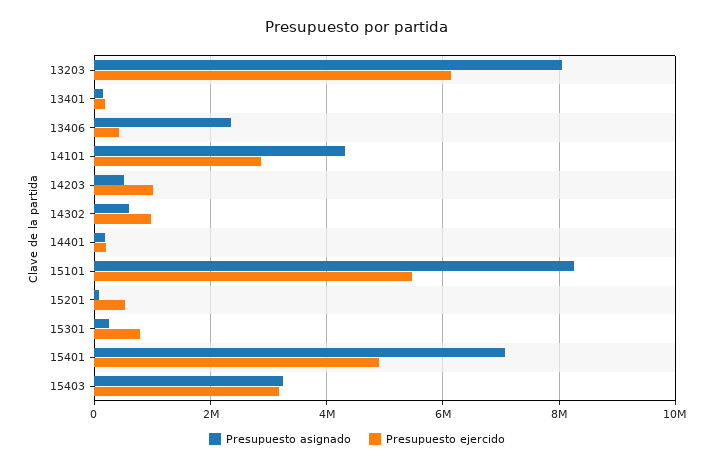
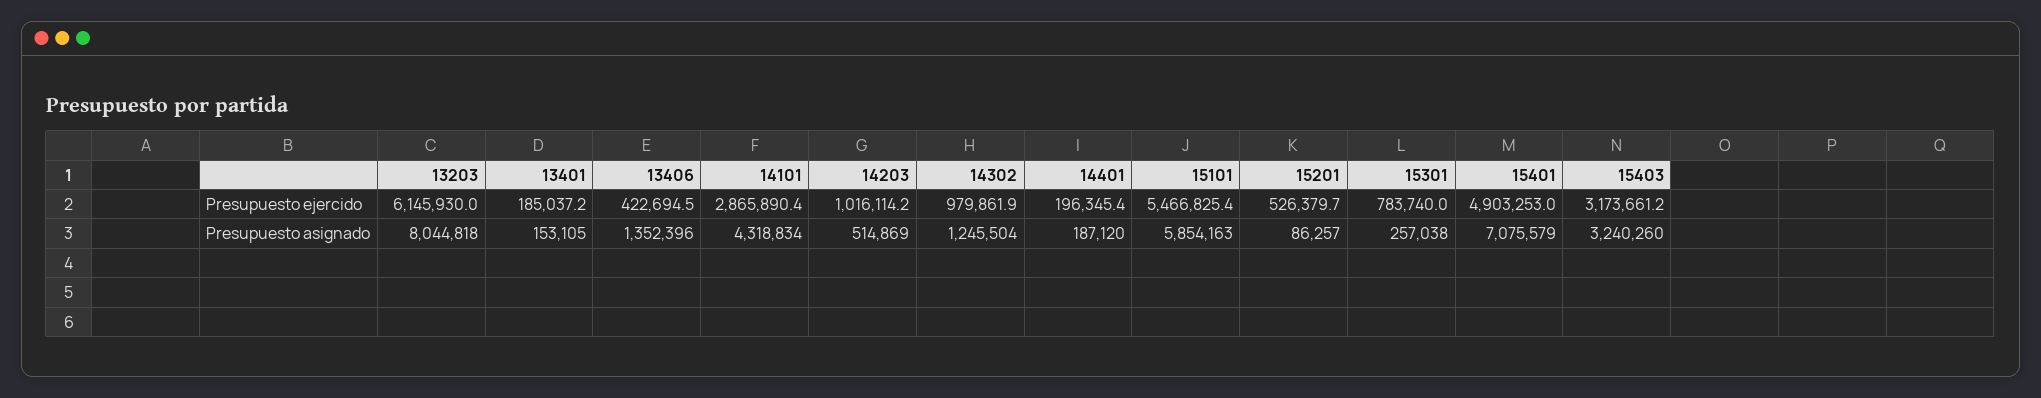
Presupuesto asignado, 13406: 2400000 -> 1352396
Presupuesto asignado, 14302: 600000 -> 1245504
Presupuesto asignado, 15101: 8200000 -> 5854163

